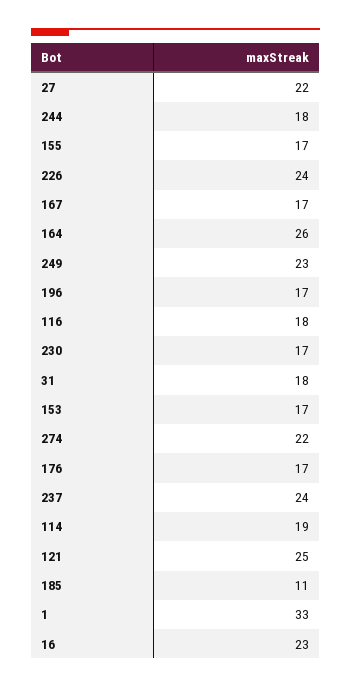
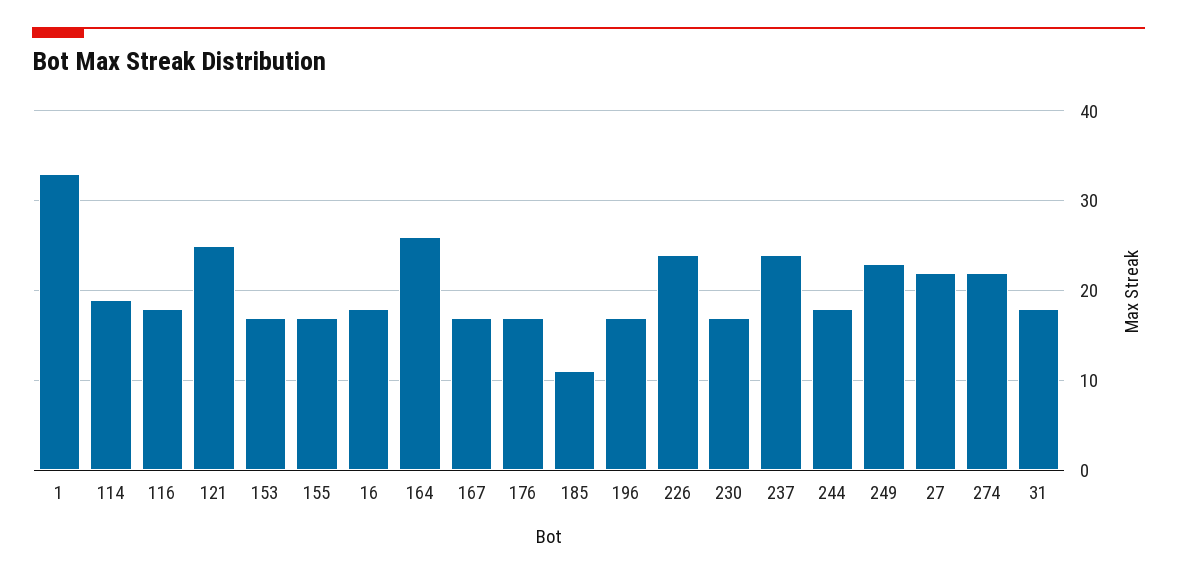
16: 23 -> 18

